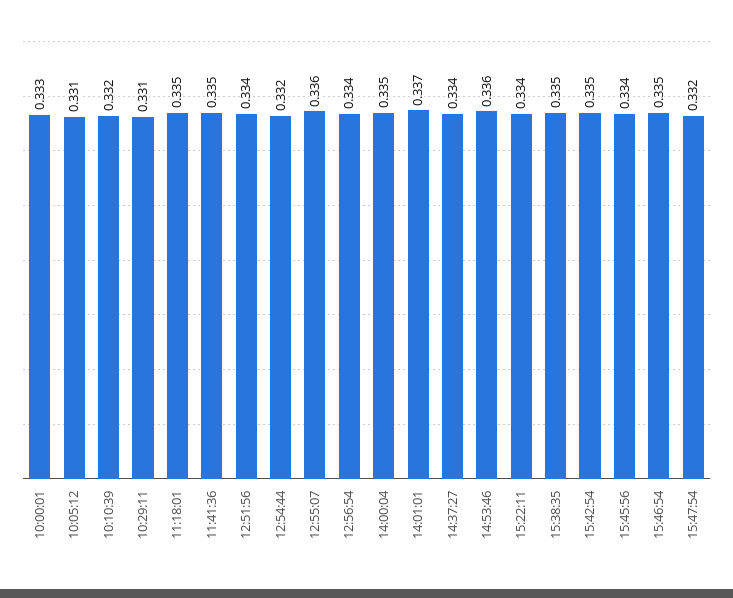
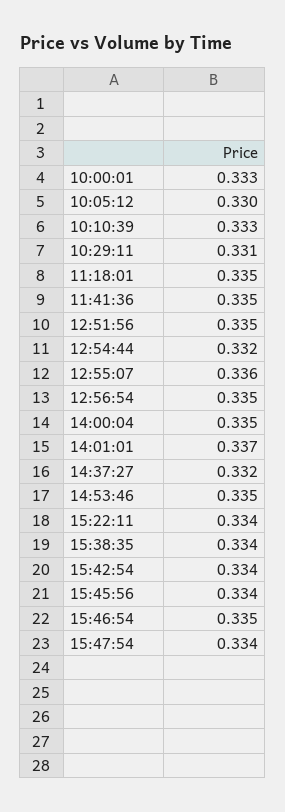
10:05:12: 0.331 -> 0.33
10:10:39: 0.332 -> 0.333
12:51:56: 0.334 -> 0.335
12:56:54: 0.334 -> 0.335
14:37:27: 0.334 -> 0.332
14:53:46: 0.336 -> 0.335
15:38:35: 0.335 -> 0.334
15:42:54: 0.335 -> 0.334
15:47:54: 0.332 -> 0.334

